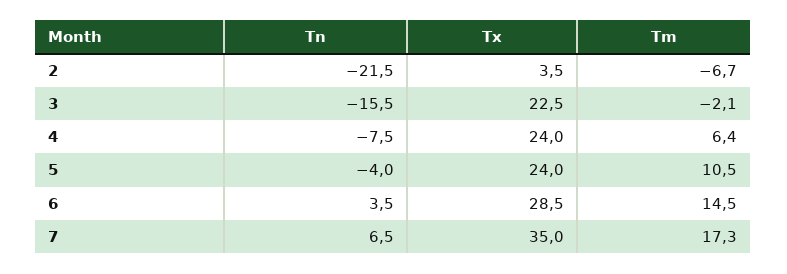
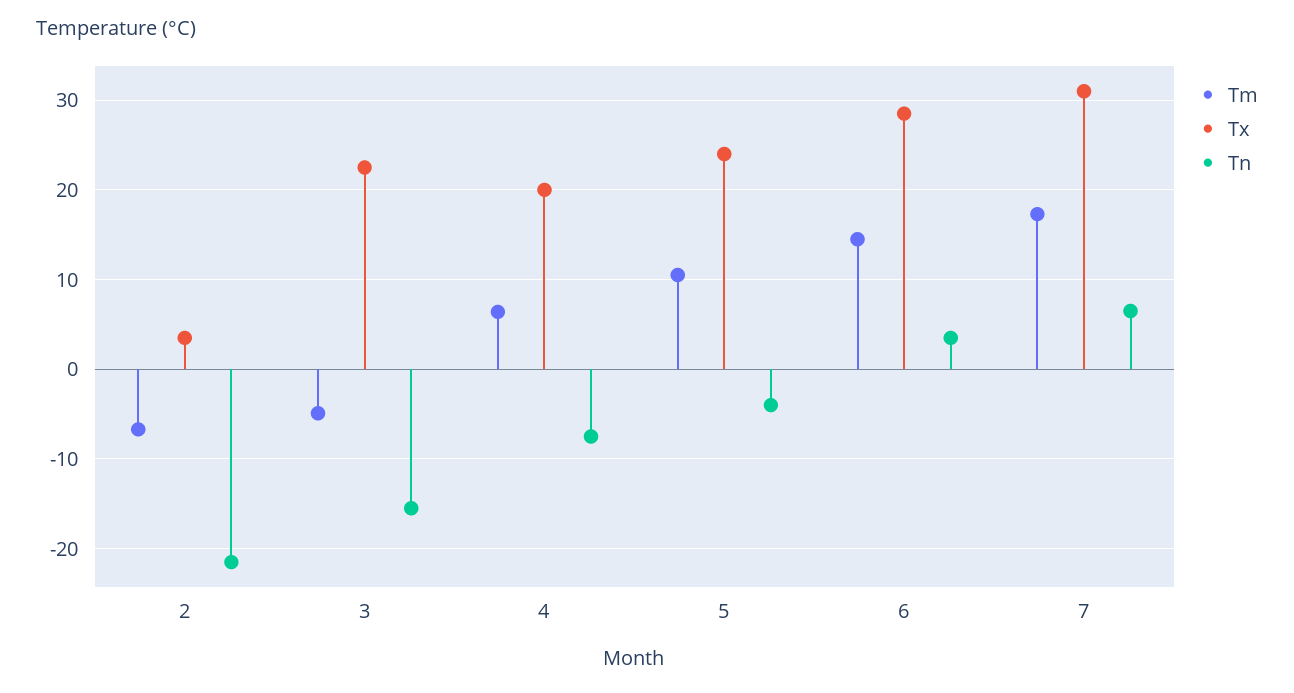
Tm, 3: -2.1 -> -5
Tx, 4: 24 -> 20
Tx, 7: 35 -> 31

